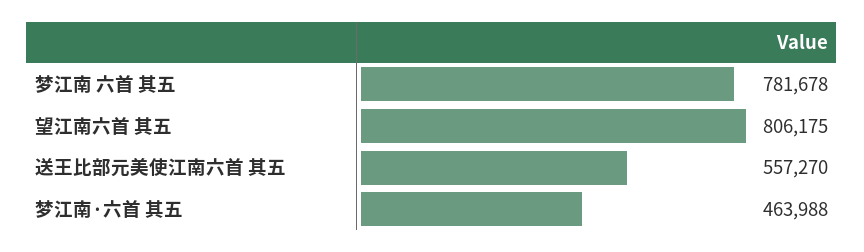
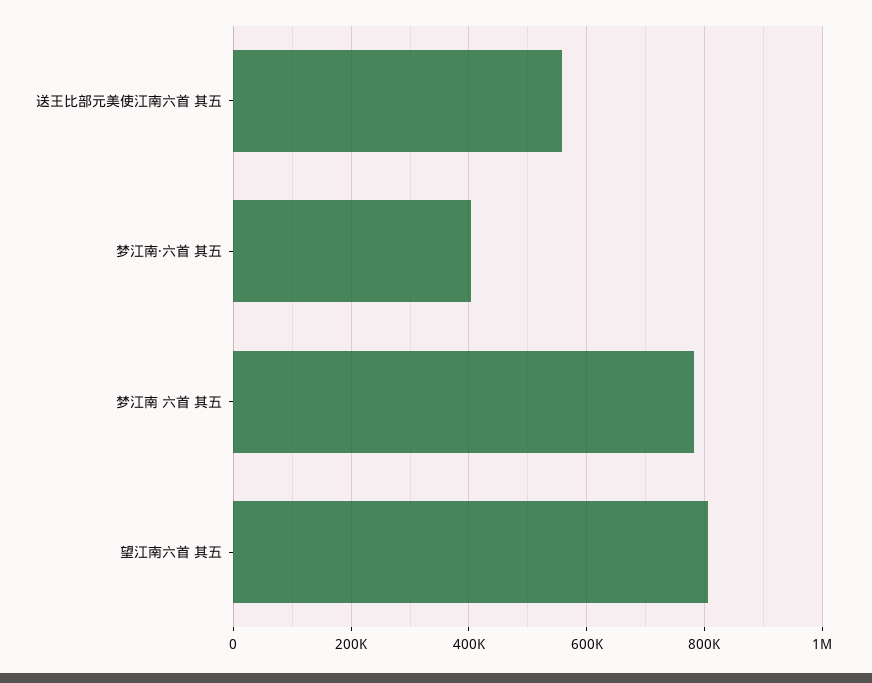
梦江南·六首 其五: 463988 -> 400000

